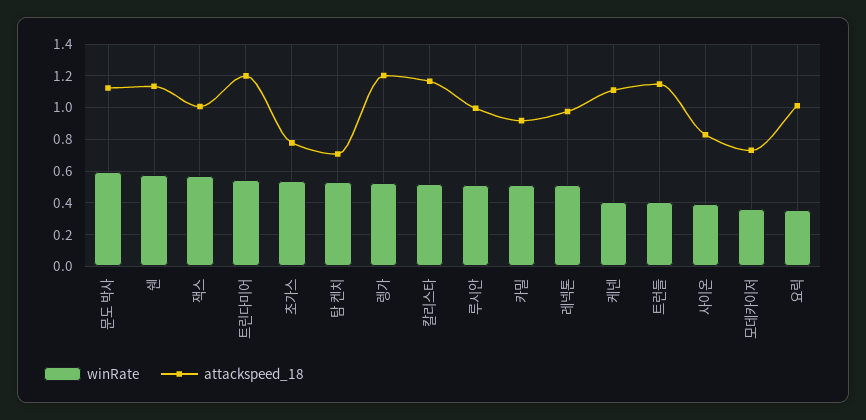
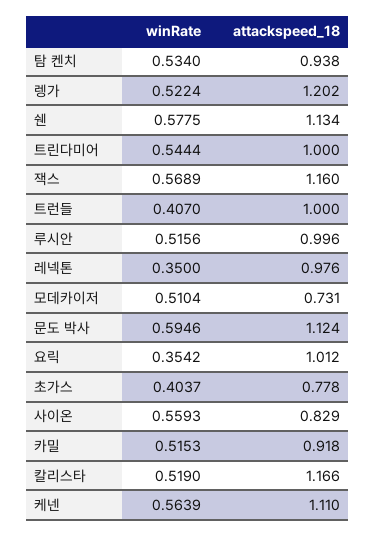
attackspeed_18, 잭스: 1 -> 1.16
attackspeed_18, 트린다미어: 1.2 -> 1
winRate, 초가스: 0.55 -> 0.4037
attackspeed_18, 탐 켄치: 0.7 -> 0.938
winRate, 레넥톤: 0.5 -> 0.35
winRate, 케넨: 0.4 -> 0.5639
attackspeed_18, 트런들: 1.15 -> 1
winRate, 사이온: 0.4 -> 0.5593
winRate, 모데카이저: 0.35 -> 0.5104

